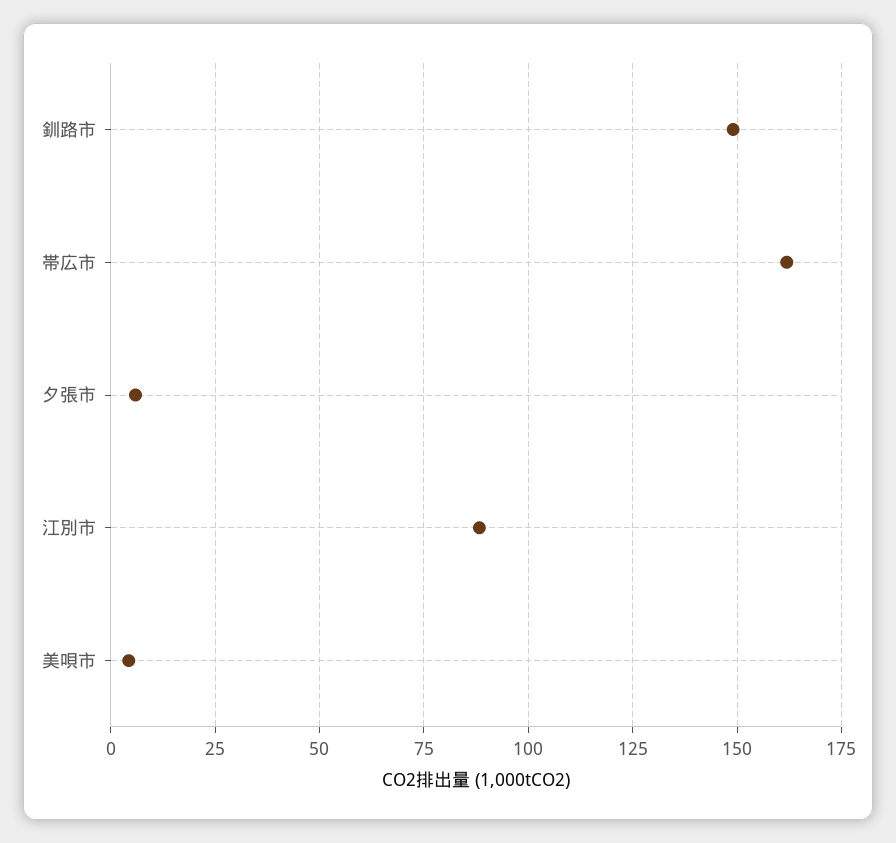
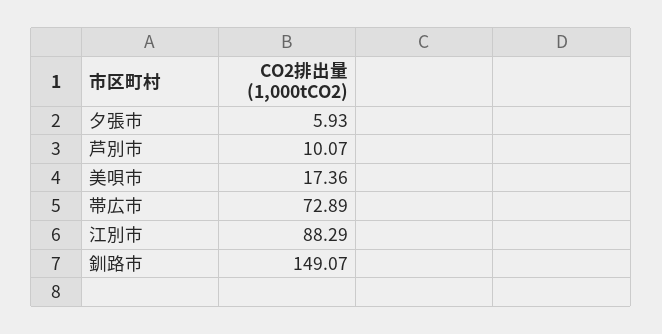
帯広市: 162.5 -> 72.89
美唄市: 5 -> 17.36
芦別市: none -> 10.07

